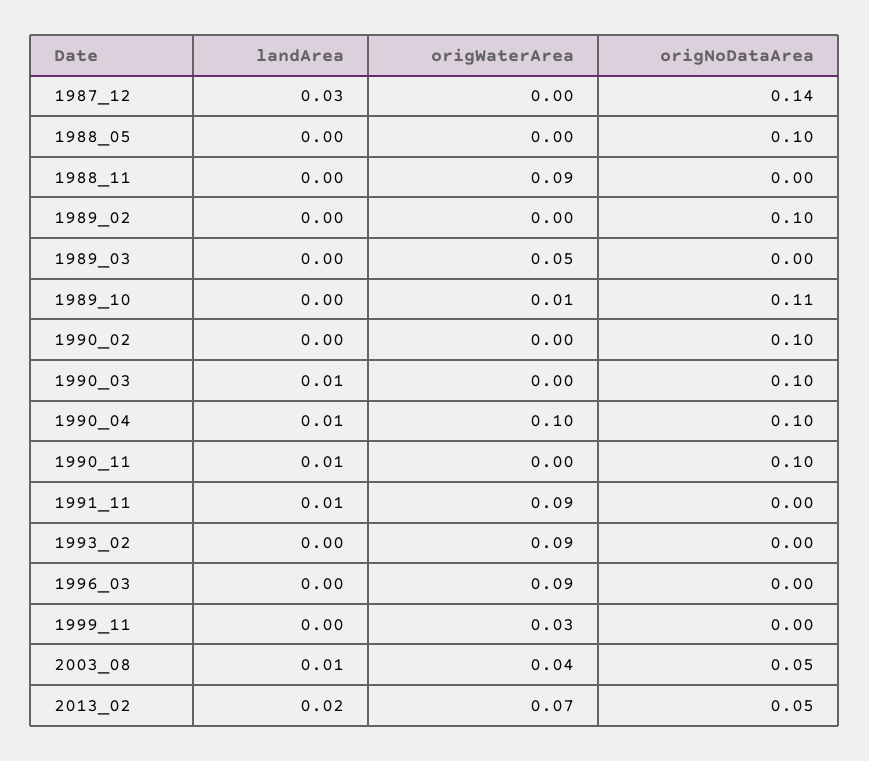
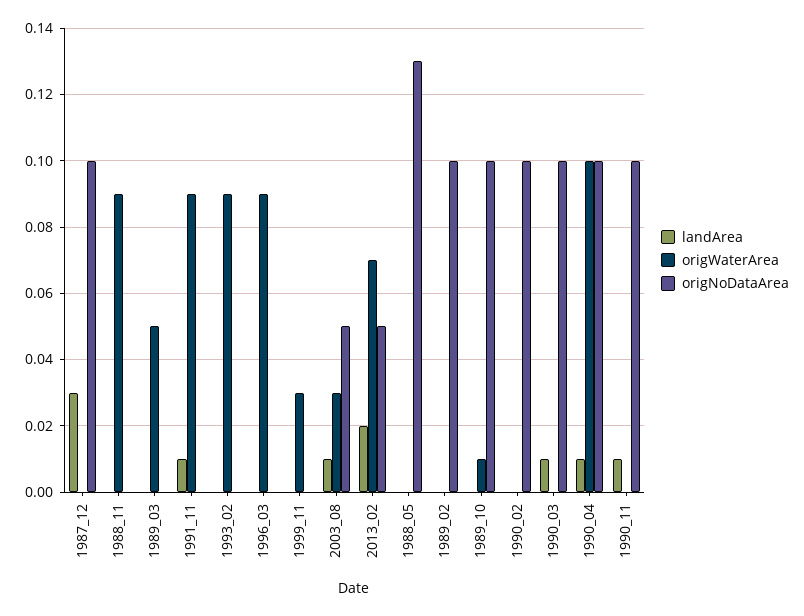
origNoDataArea, 1987_12: 0.14 -> 0.1
origNoDataArea, 1988_05: 0.1 -> 0.13
origNoDataArea, 1989_10: 0.11 -> 0.1
origWaterArea, 2003_08: 0.04 -> 0.03

